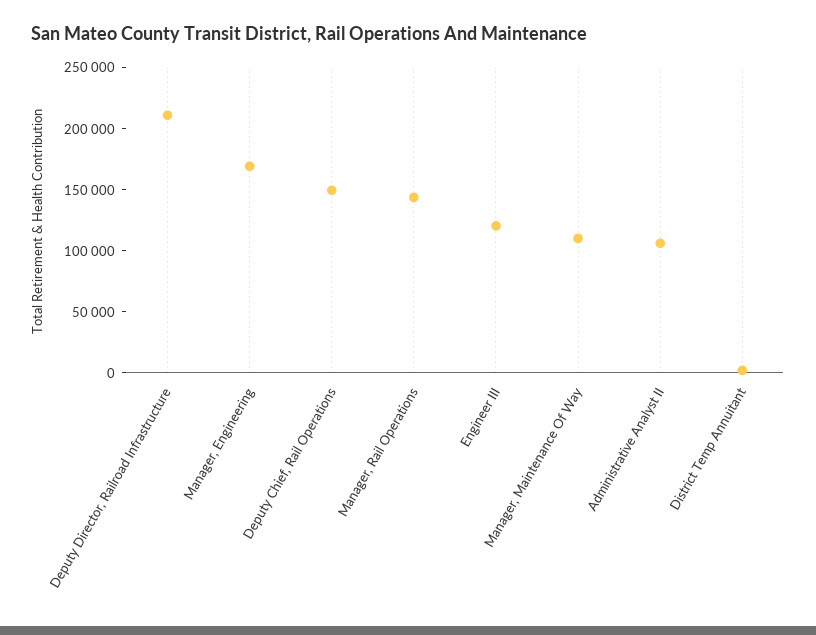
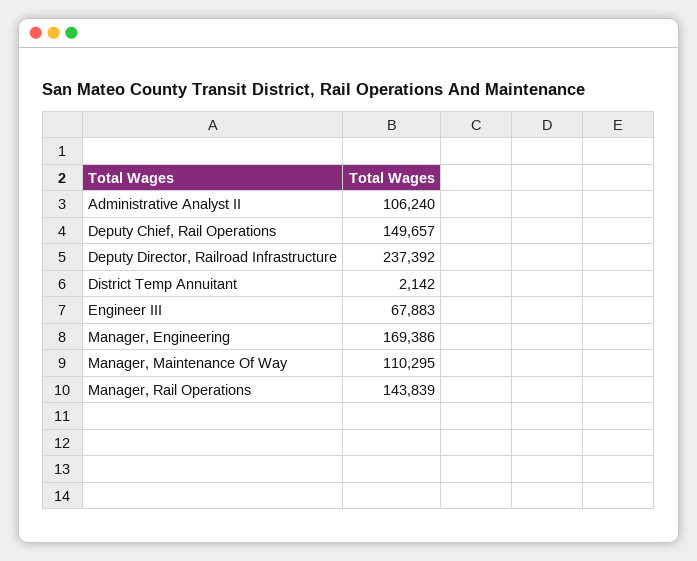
Deputy Director, Railroad Infrastructure: 210000 -> 237392
Engineer III: 120000 -> 67883

